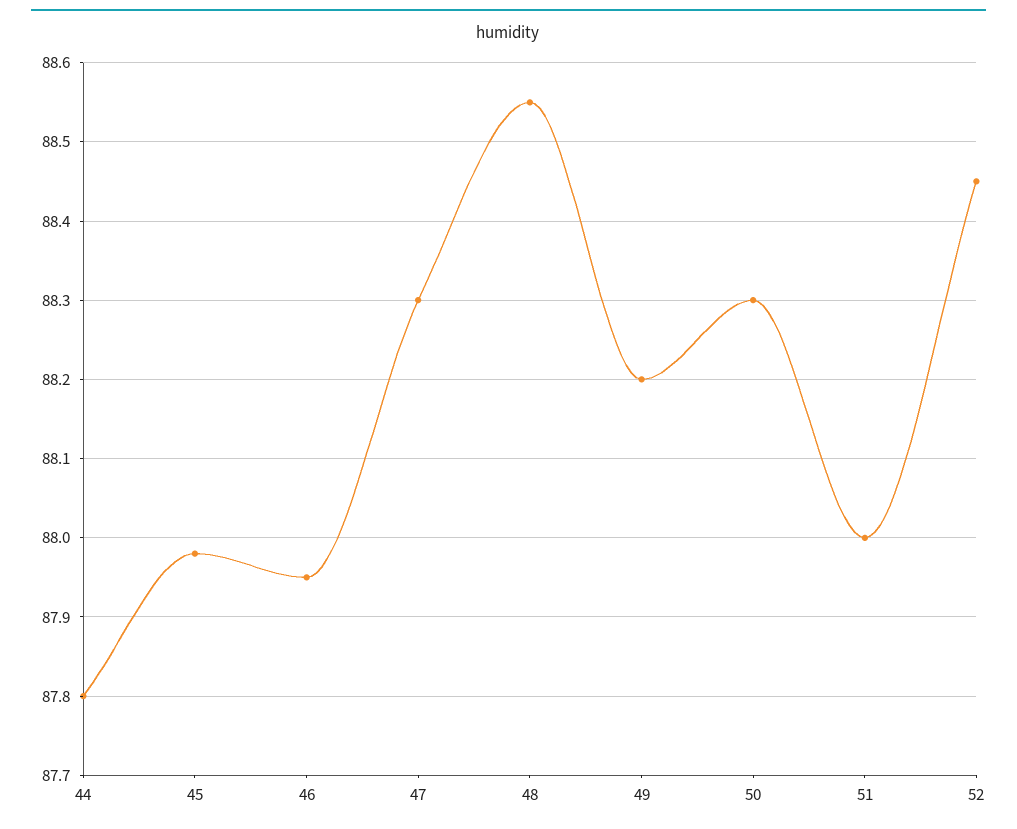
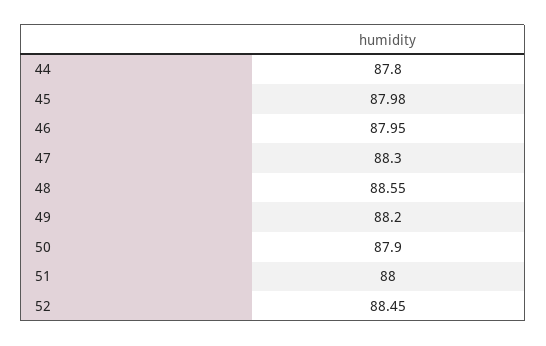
50: 88.3 -> 87.9

